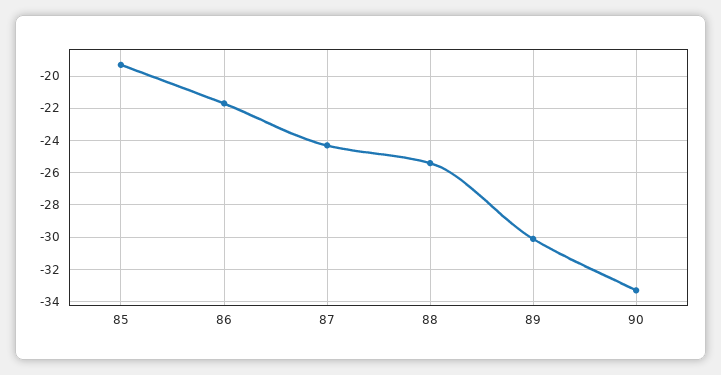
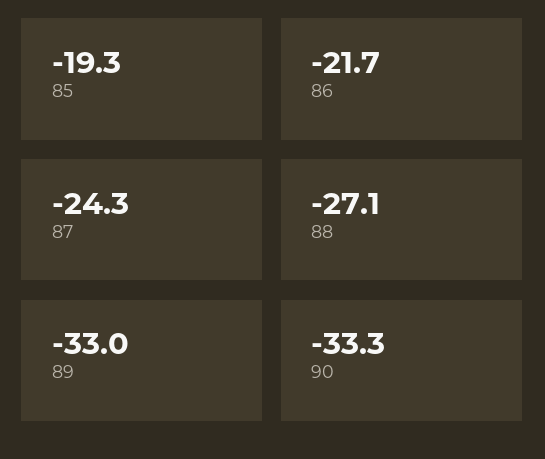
88: -25.5 -> -27.1
89: -30 -> -33

